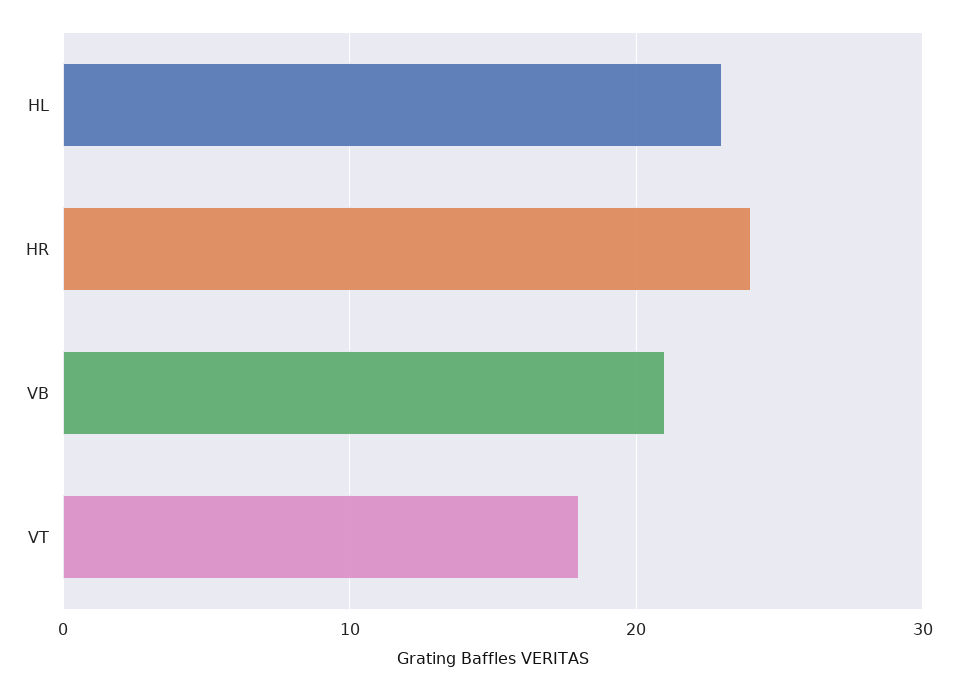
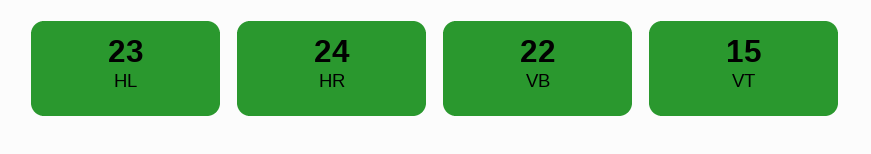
VB: 21 -> 22
VT: 18 -> 15

